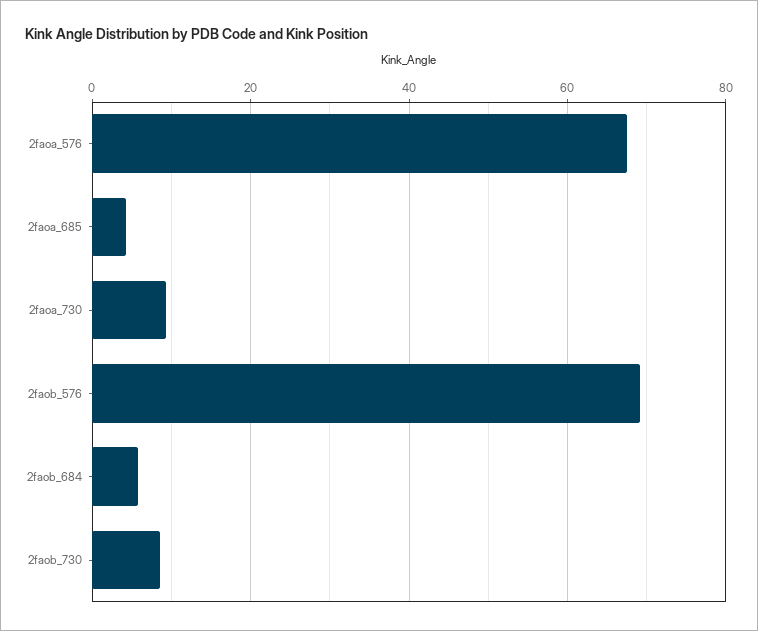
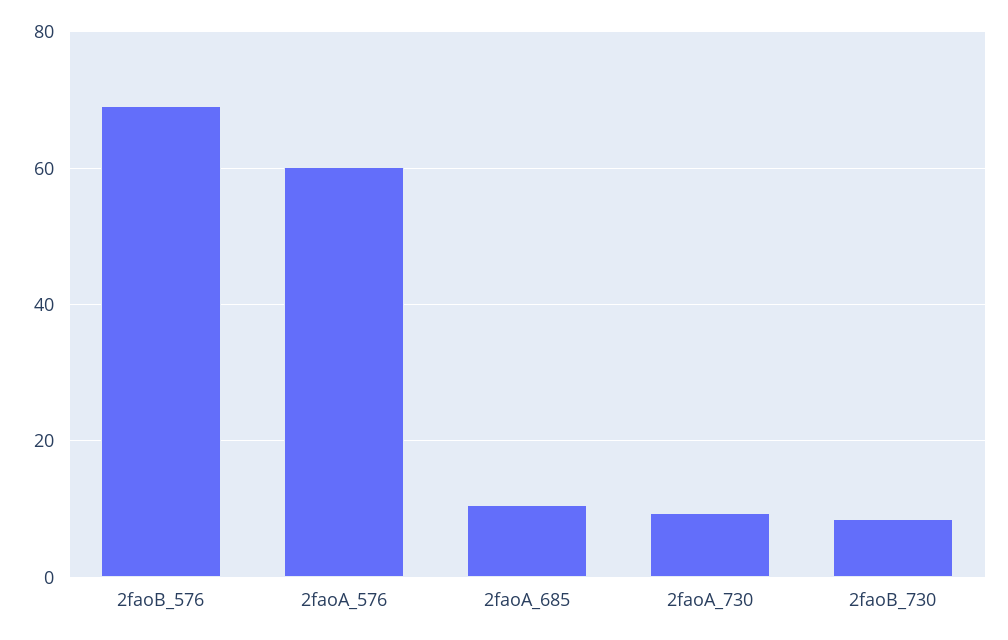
2faoa_576: 68 -> 60
2faoa_685: 4 -> 10
2faob_684: 6 -> none

